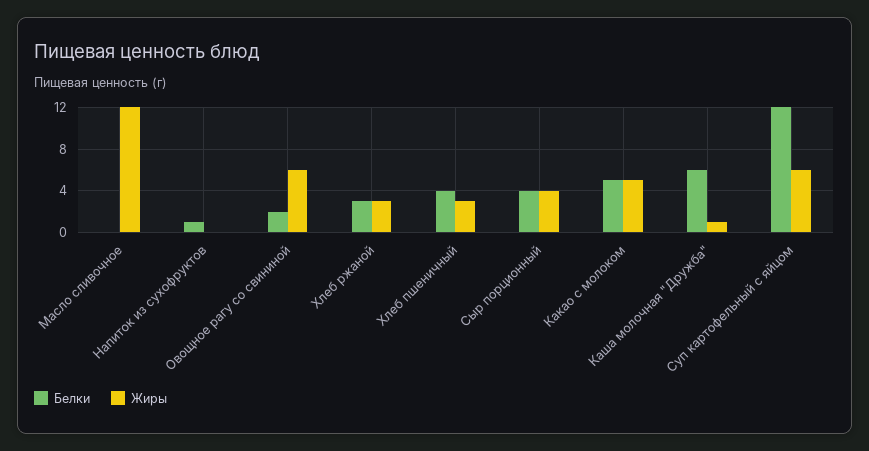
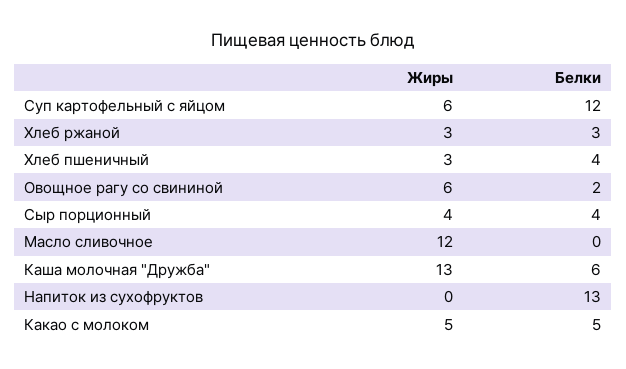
Белки, Напиток из сухофруктов: 1 -> 13
Жиры, Каша молочная "Дружба": 1 -> 13

